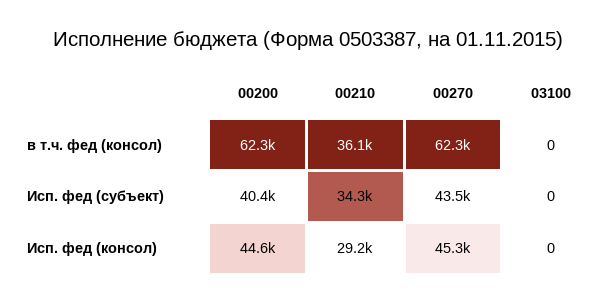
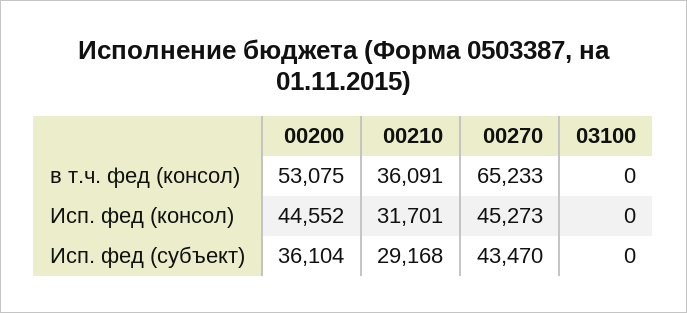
00200, в т.ч. фед (консол): 62300 -> 53075
00270, в т.ч. фед (консол): 62300 -> 65233
00200, Исп. фед (субъект): 40400 -> 36104
00210, Исп. фед (субъект): 34300 -> 29168
00210, Исп. фед (консол): 29200 -> 31701

